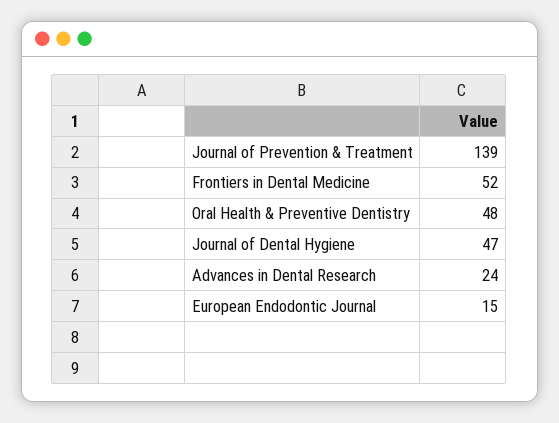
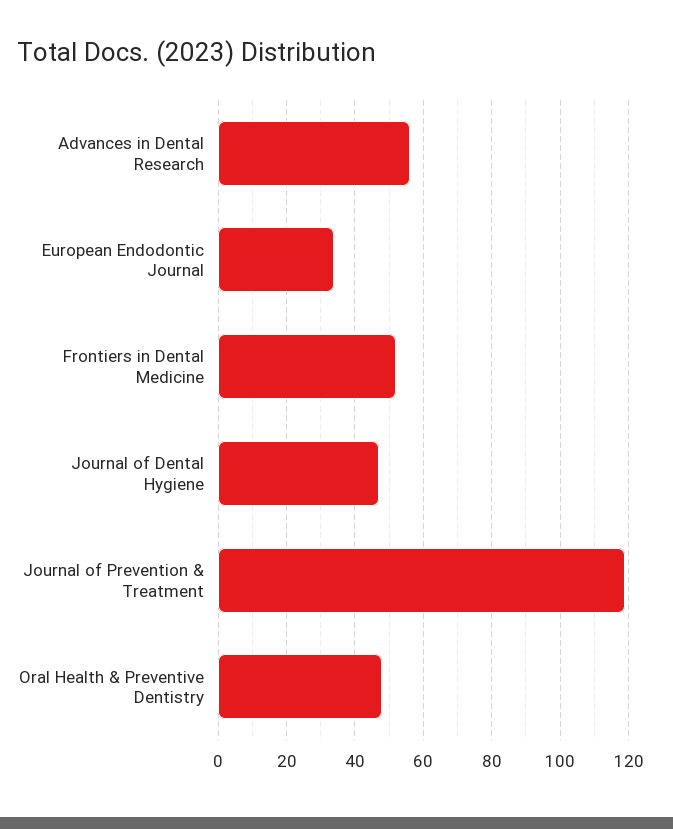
Journal of Prevention & Treatment: 139 -> 120
Advances in Dental Research: 24 -> 55
European Endodontic Journal: 15 -> 35

